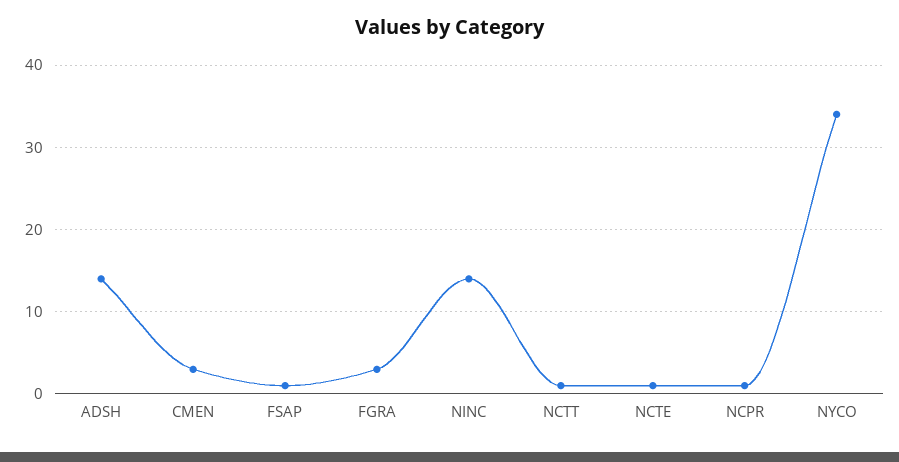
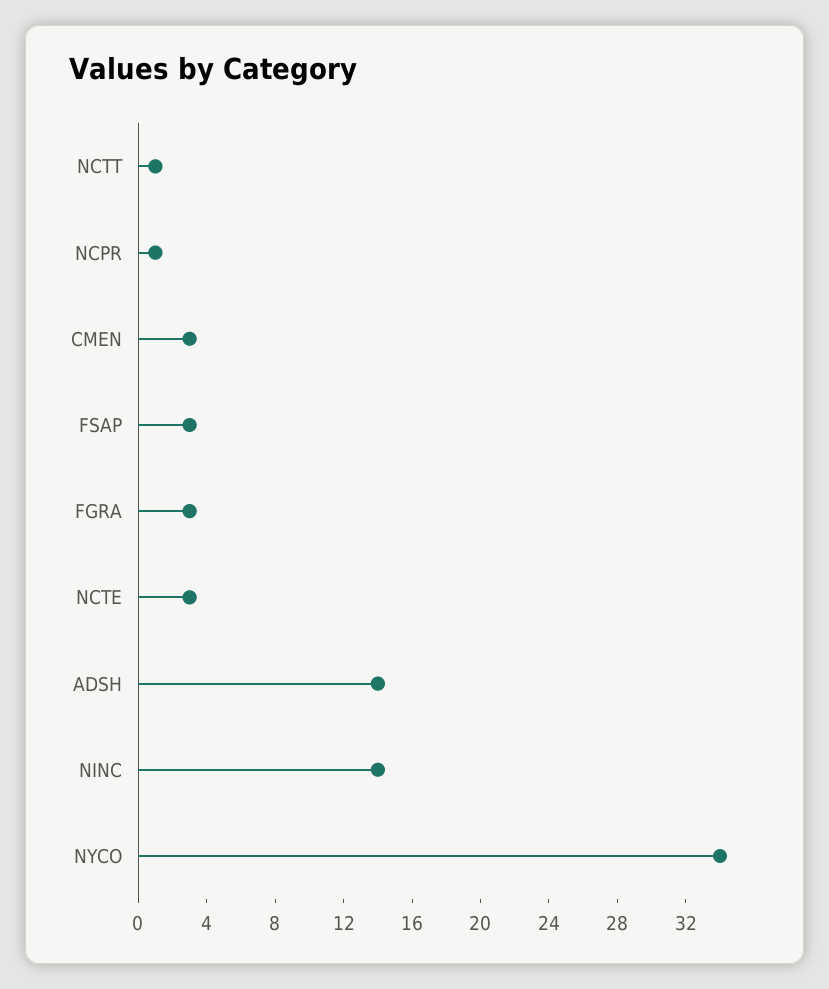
FSAP: 1 -> 3
NCTE: 1 -> 3

